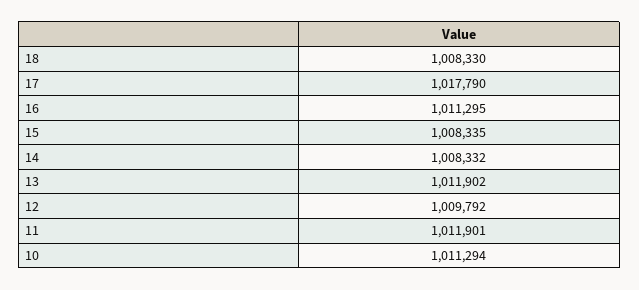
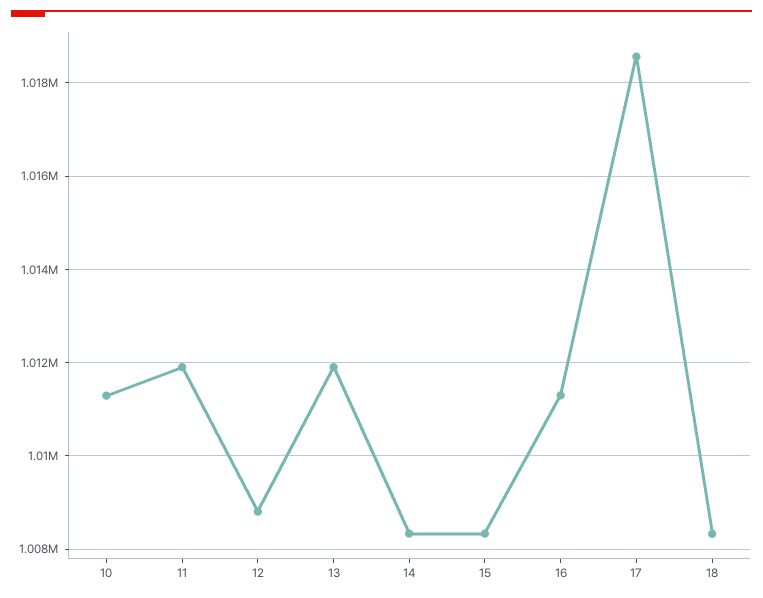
17: 1017790 -> 1018600
12: 1009792 -> 1008800

